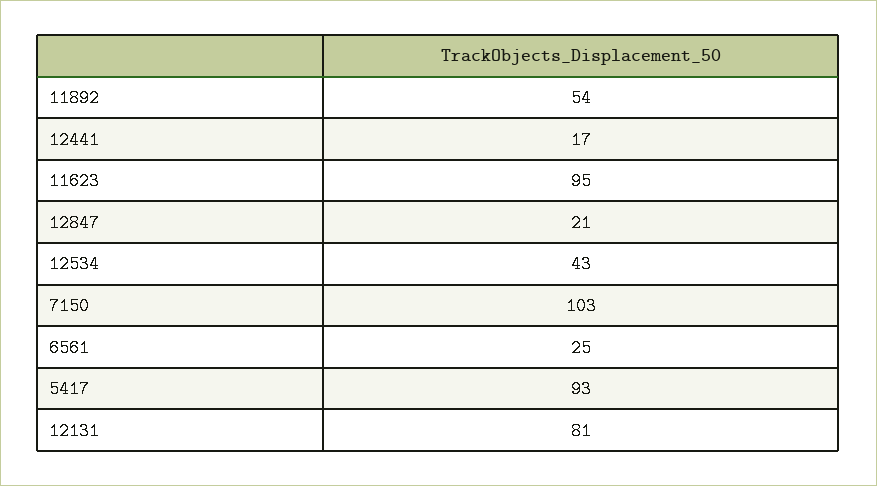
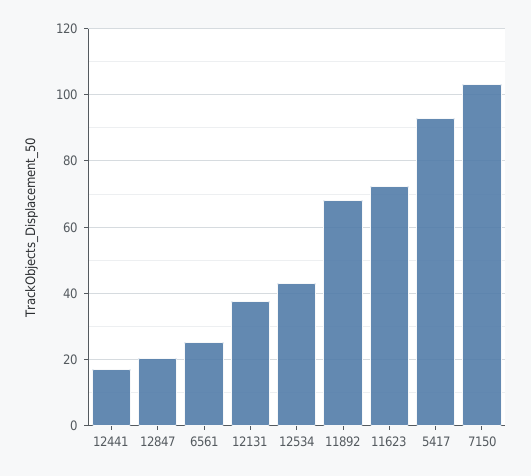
11892: 54 -> 68
11623: 95 -> 72
12131: 81 -> 38

